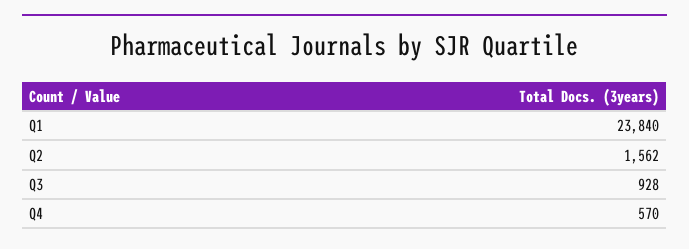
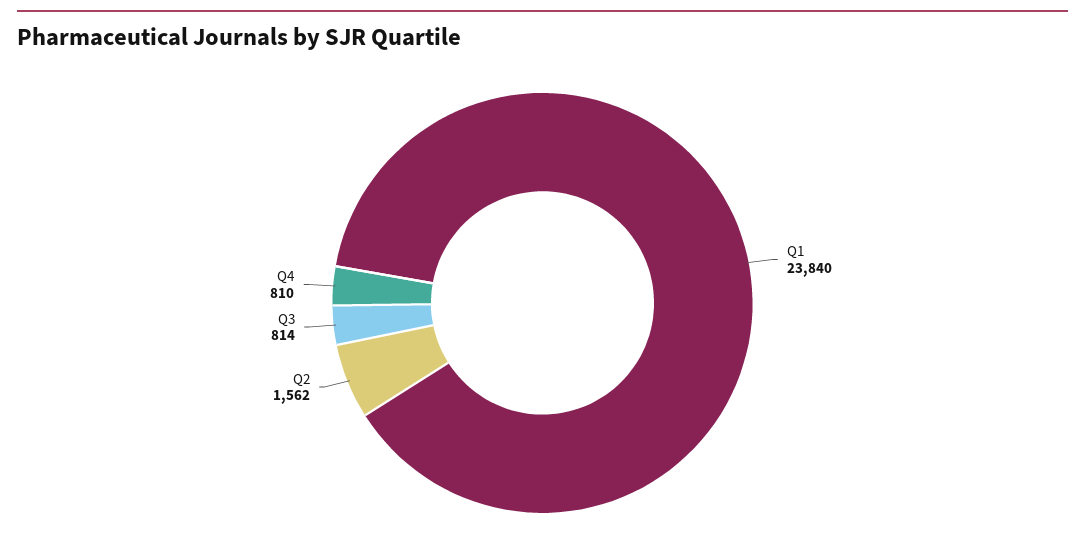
Q3: 928 -> 814
Q4: 570 -> 810

